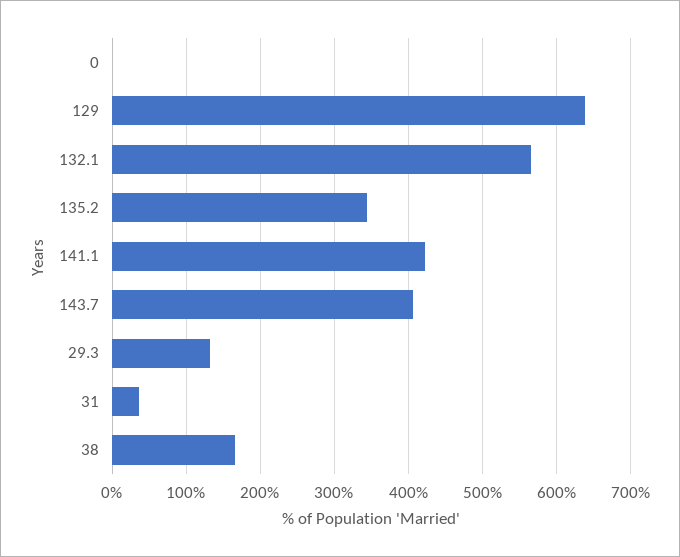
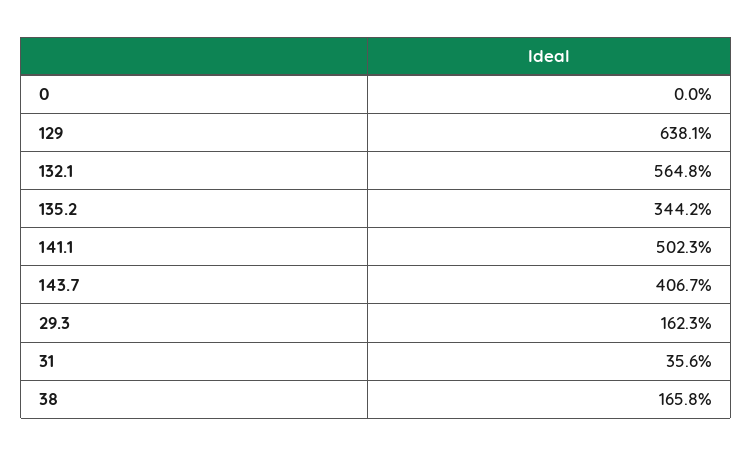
141.1: 420 -> 502.3
29.3: 130 -> 162.3

